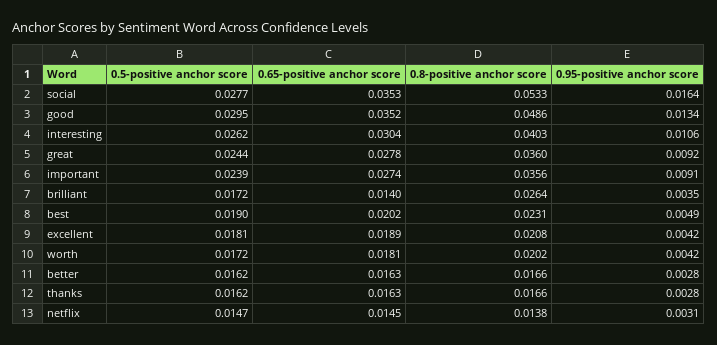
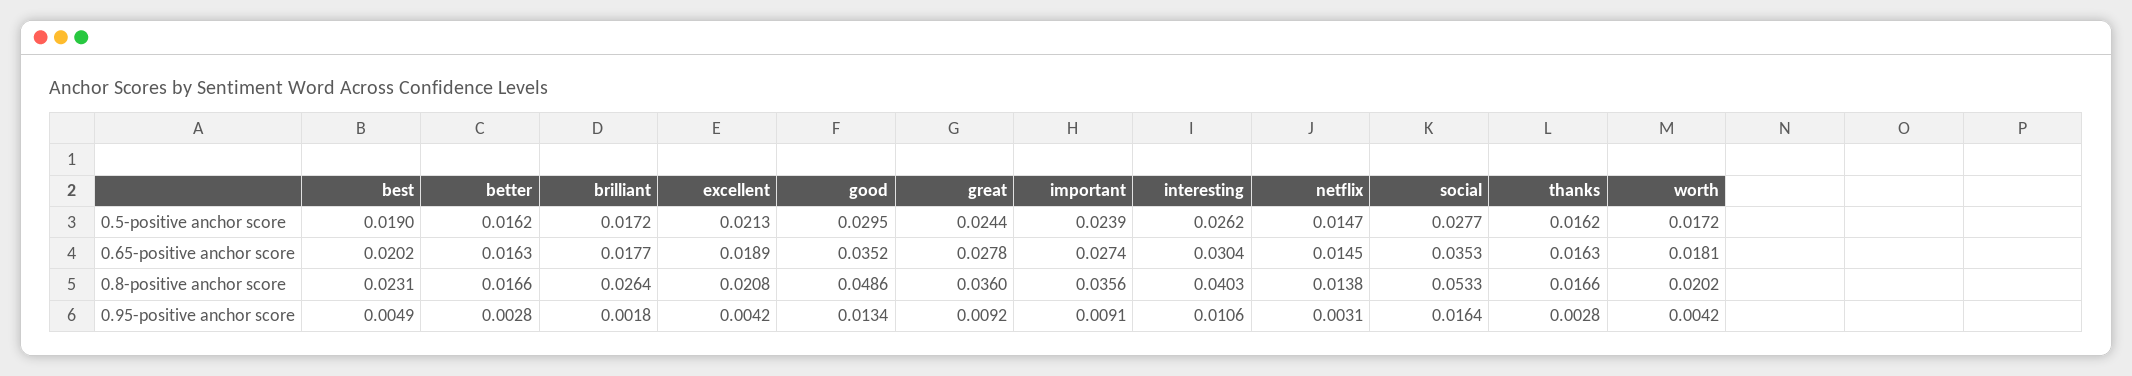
0.65-positive anchor score, brilliant: 0.014 -> 0.0177
0.95-positive anchor score, brilliant: 0.0035 -> 0.0018
0.5-positive anchor score, excellent: 0.0181 -> 0.0213

